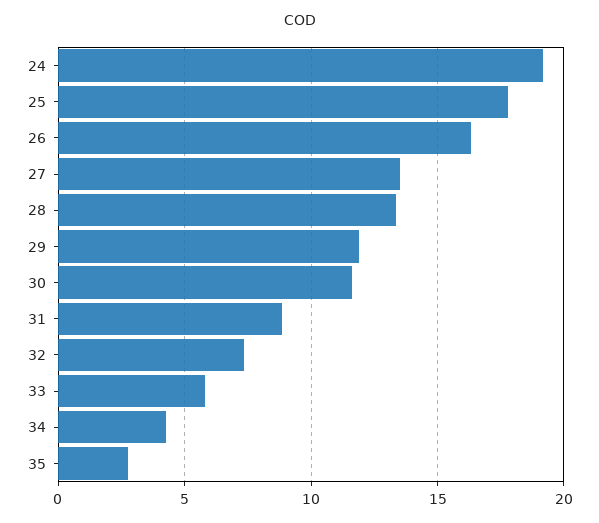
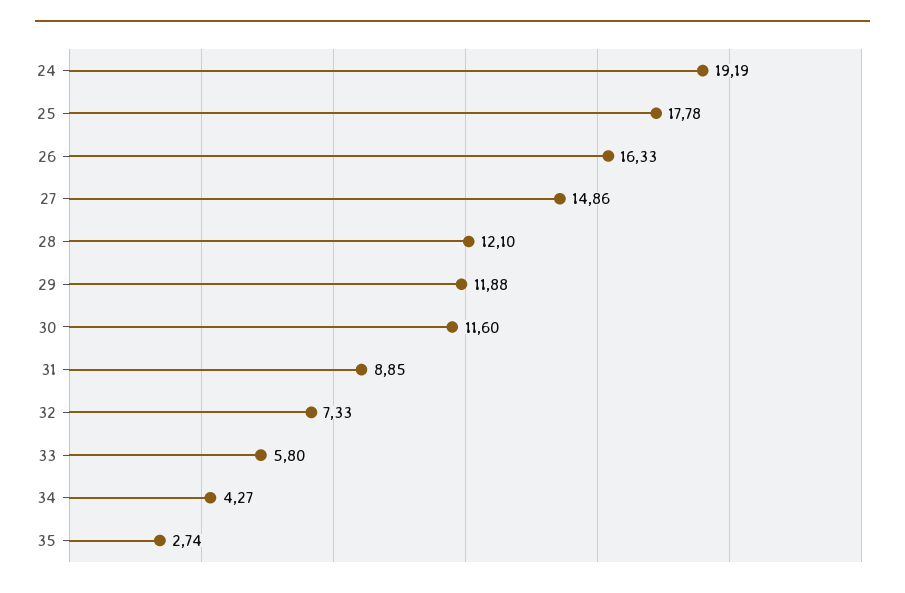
27: 13.5 -> 14.86
28: 13.5 -> 12.1

